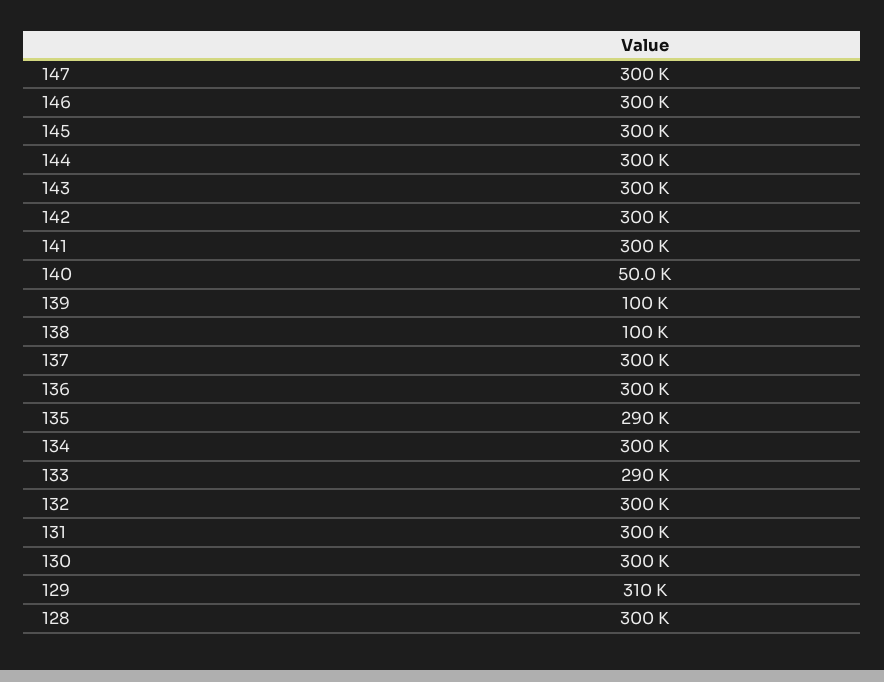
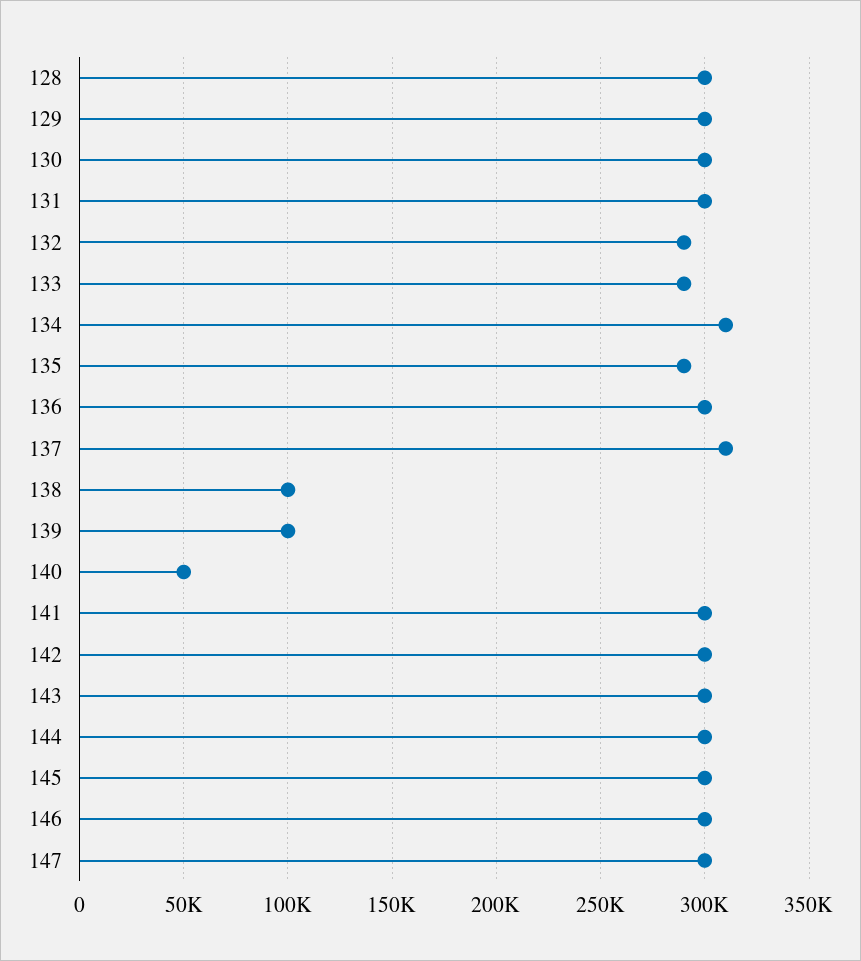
137: 300000 -> 310000
134: 300000 -> 310000
132: 300000 -> 290000
129: 310000 -> 300000

